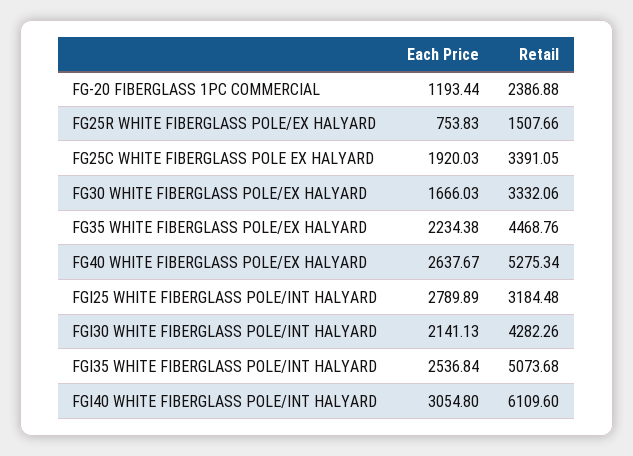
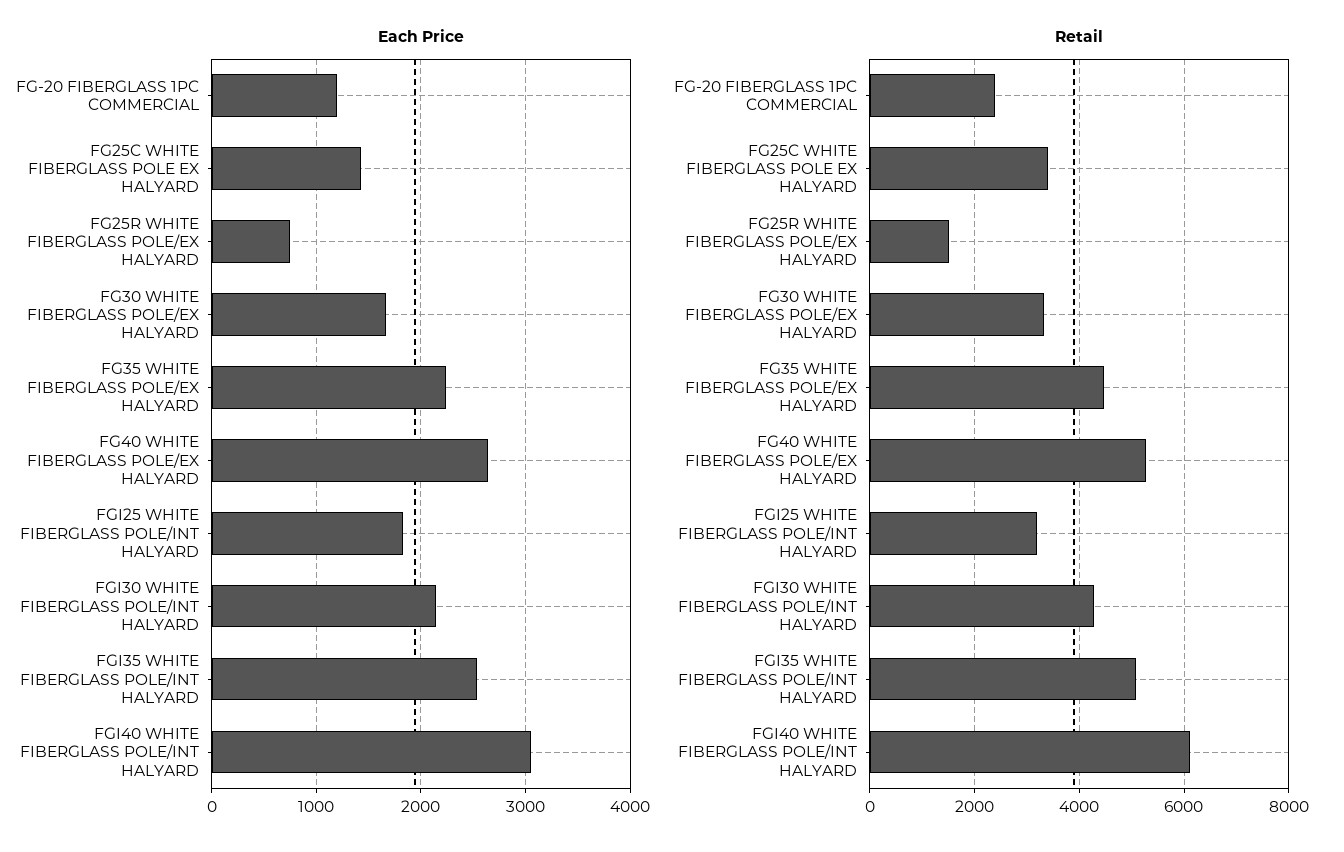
Each Price, FG25C WHITE FIBERGLASS POLE EX HALYARD: 1920.03 -> 1400
Each Price, FGI25 WHITE FIBERGLASS POLE/INT HALYARD: 2789.89 -> 1800

